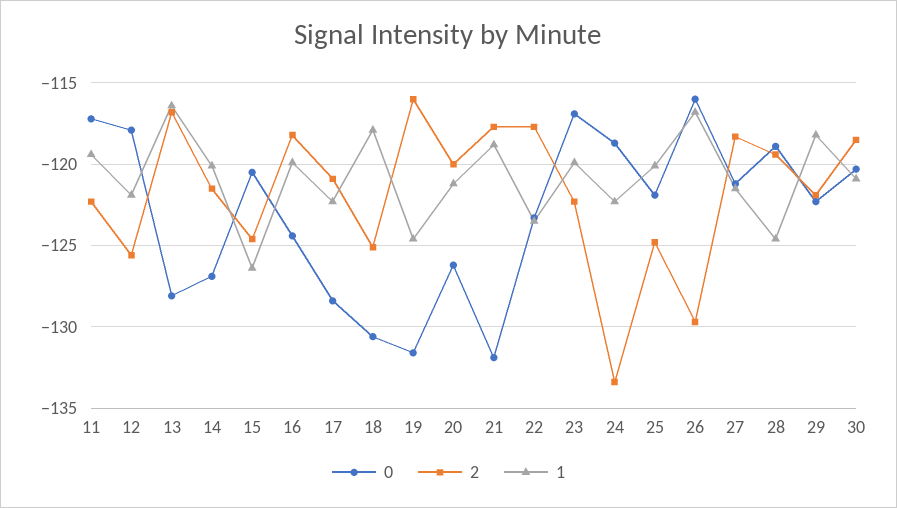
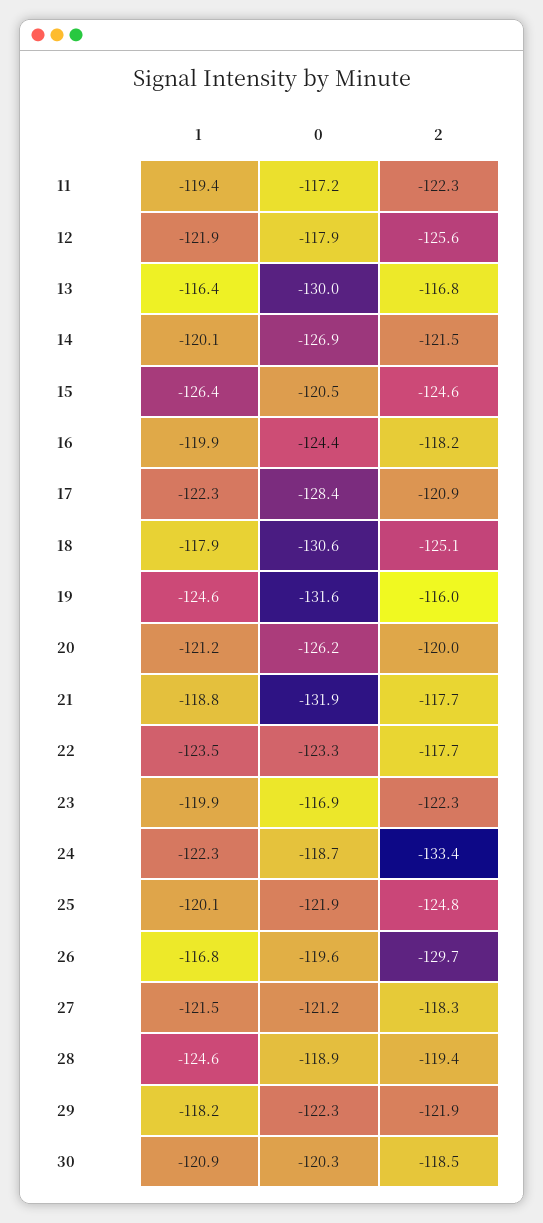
0, 13: -128 -> -130
0, 26: -116 -> -119.6

